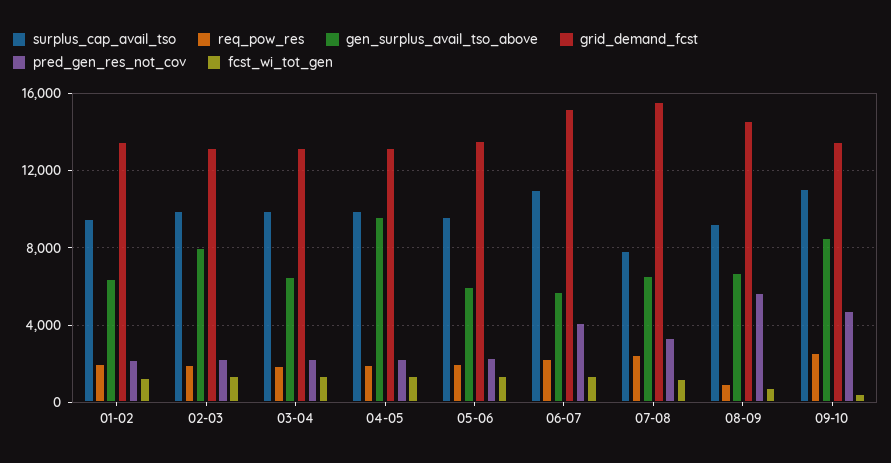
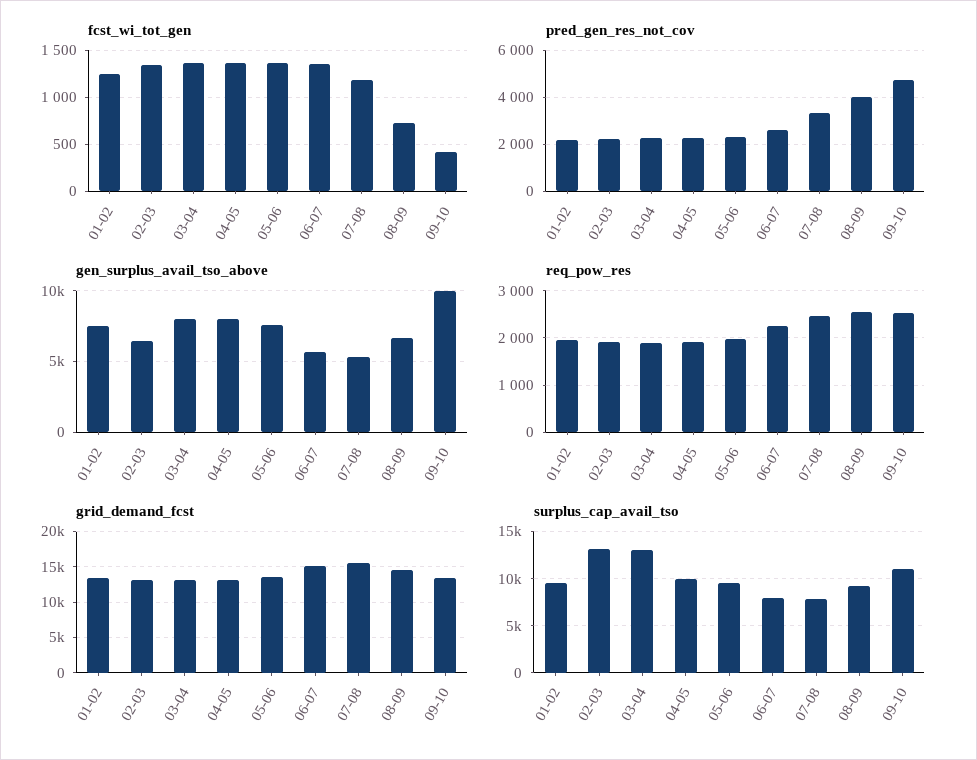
gen_surplus_avail_tso_above, 01-02: 6500 -> 7500
surplus_cap_avail_tso, 02-03: 10000 -> 13000
gen_surplus_avail_tso_above, 02-03: 8000 -> 6500
surplus_cap_avail_tso, 03-04: 10000 -> 13000
gen_surplus_avail_tso_above, 03-04: 6500 -> 8000
gen_surplus_avail_tso_above, 04-05: 9500 -> 8000
gen_surplus_avail_tso_above, 05-06: 6000 -> 7500
surplus_cap_avail_tso, 06-07: 11000 -> 8000
pred_gen_res_not_cov, 06-07: 4000 -> 2500
gen_surplus_avail_tso_above, 07-08: 6500 -> 5500
req_pow_res, 08-09: 1000 -> 2600
pred_gen_res_not_cov, 08-09: 5500 -> 4000
gen_surplus_avail_tso_above, 09-10: 8500 -> 10000

